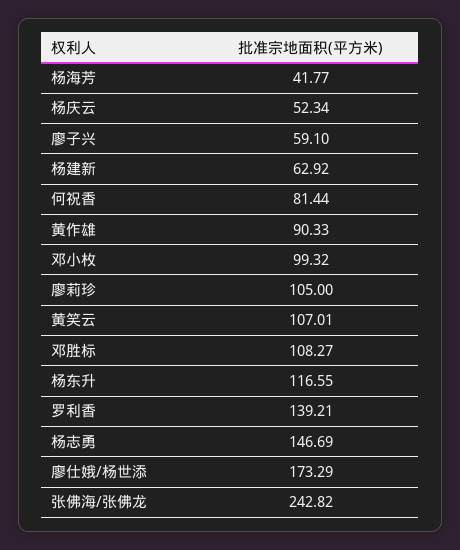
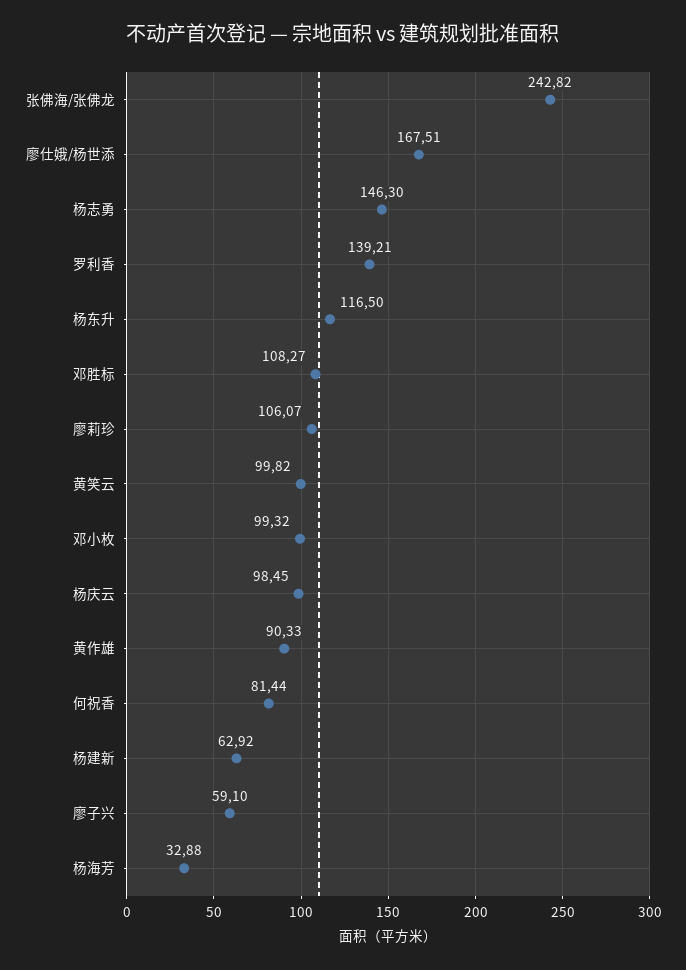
杨海芳: 41.77 -> 32.88
杨庆云: 52.34 -> 98.45
廖莉珍: 105 -> 106.07
黄笑云: 107.01 -> 99.82
杨东升: 116.55 -> 116.5
杨志勇: 146.69 -> 146.3
廖仕娥/杨世添: 173.29 -> 167.51

